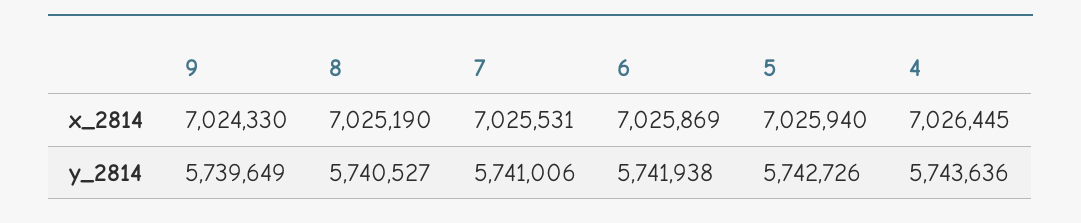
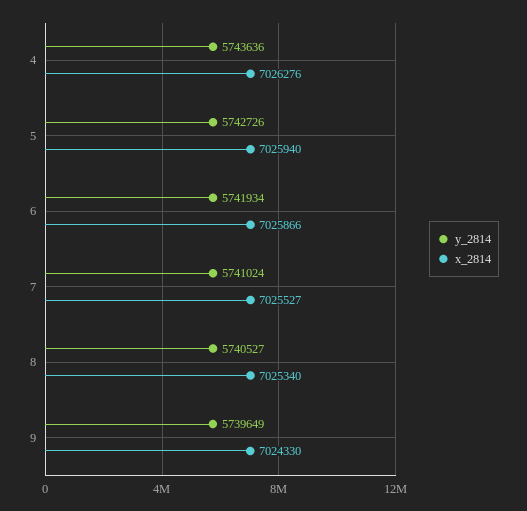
x_2814, 8: 7025190 -> 7025340
x_2814, 7: 7025531 -> 7025527
x_2814, 6: 7025869 -> 7025866
x_2814, 4: 7026445 -> 7026276
y_2814, 7: 5741006 -> 5741024
y_2814, 6: 5741938 -> 5741934

